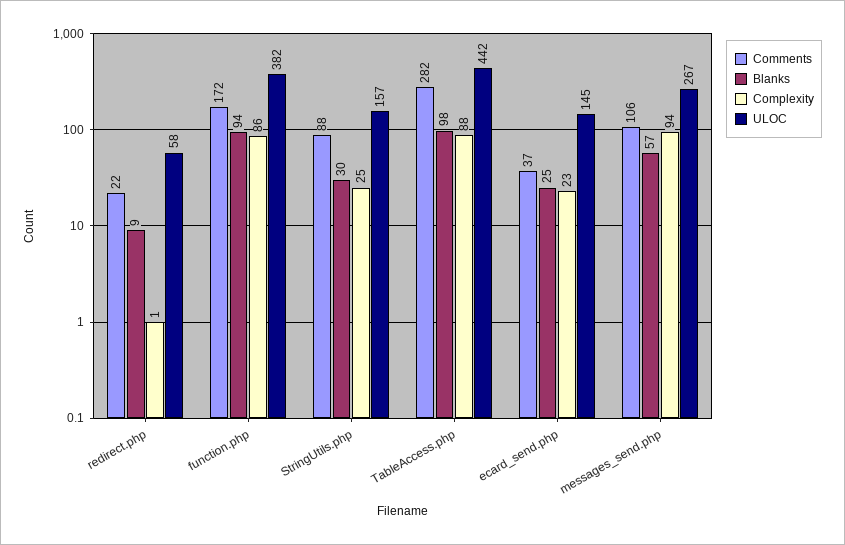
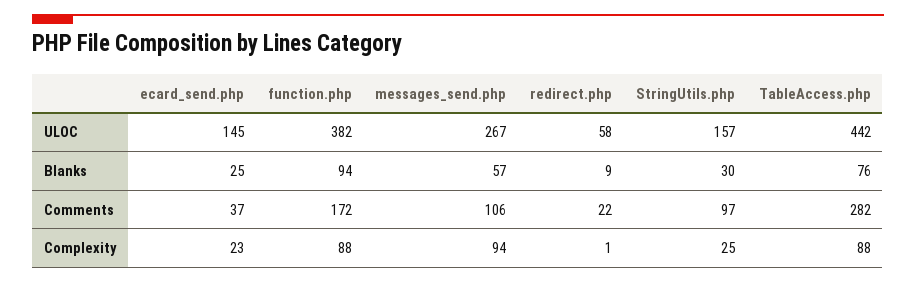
Complexity, function.php: 86 -> 88
Comments, StringUtils.php: 88 -> 97
Blanks, TableAccess.php: 98 -> 76

